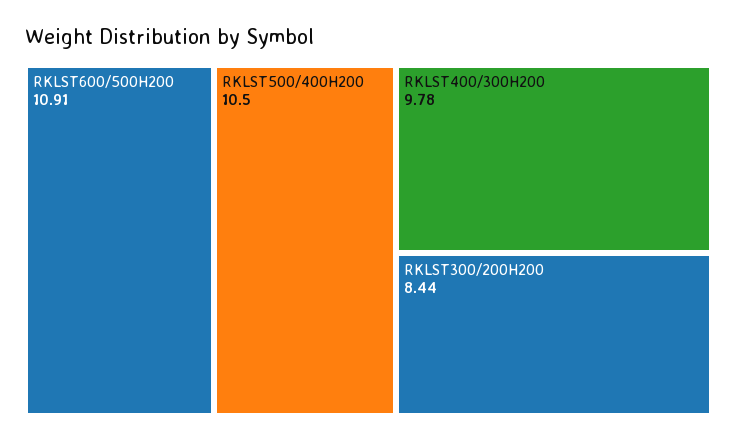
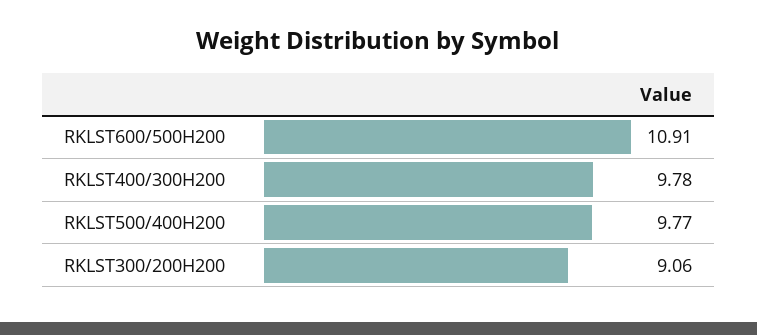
RKLST500/400H200: 10.5 -> 9.77
RKLST300/200H200: 8.44 -> 9.06

